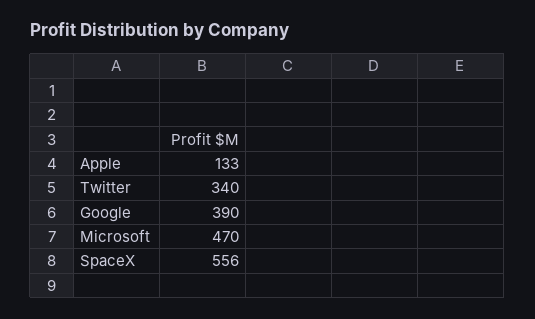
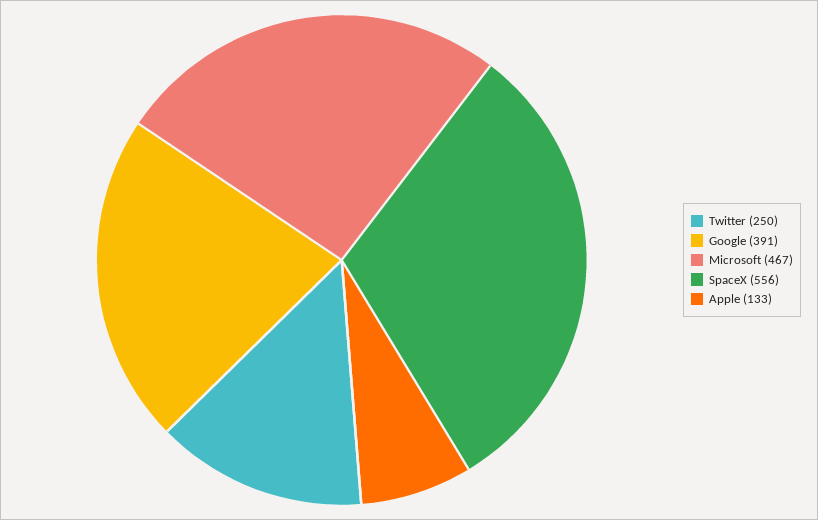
Twitter: 340 -> 250
Google: 390 -> 391
Microsoft: 470 -> 467

